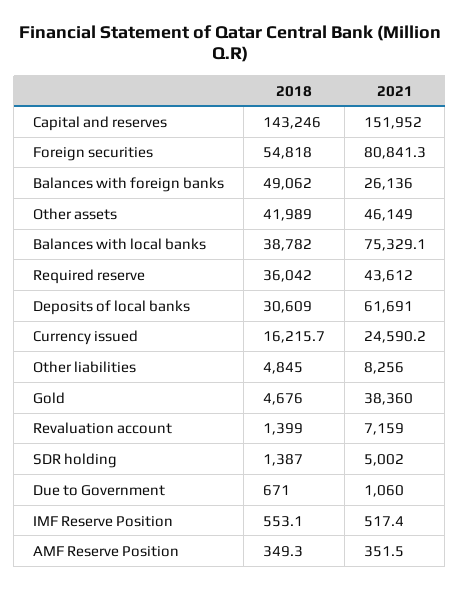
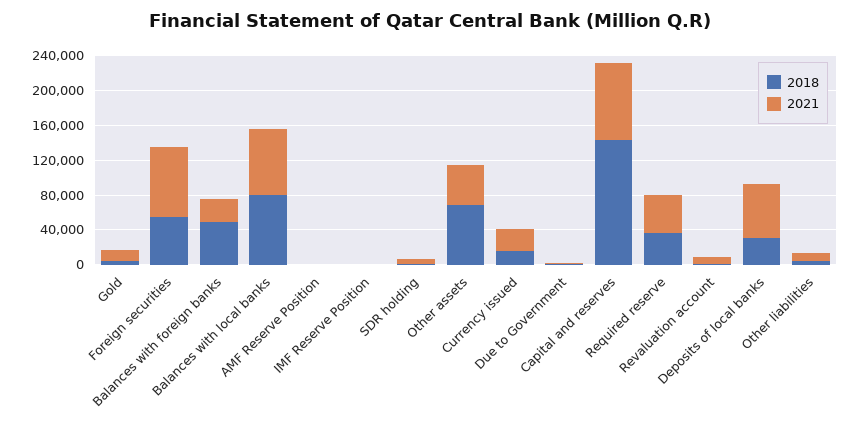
2021, Capital and reserves: 151952 -> 90000
2018, Other assets: 41989 -> 70000
2018, Balances with local banks: 38782 -> 80000
2021, Gold: 38360 -> 10000

